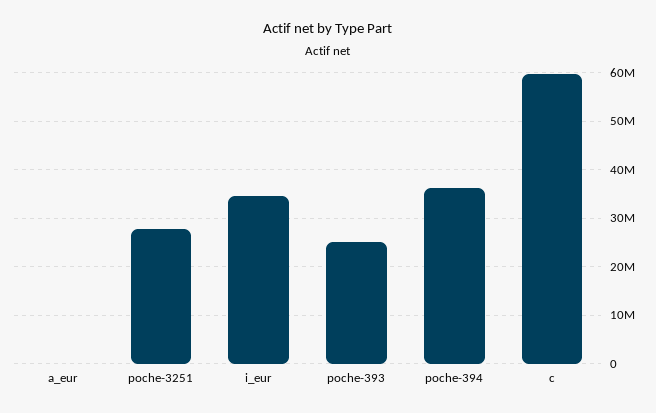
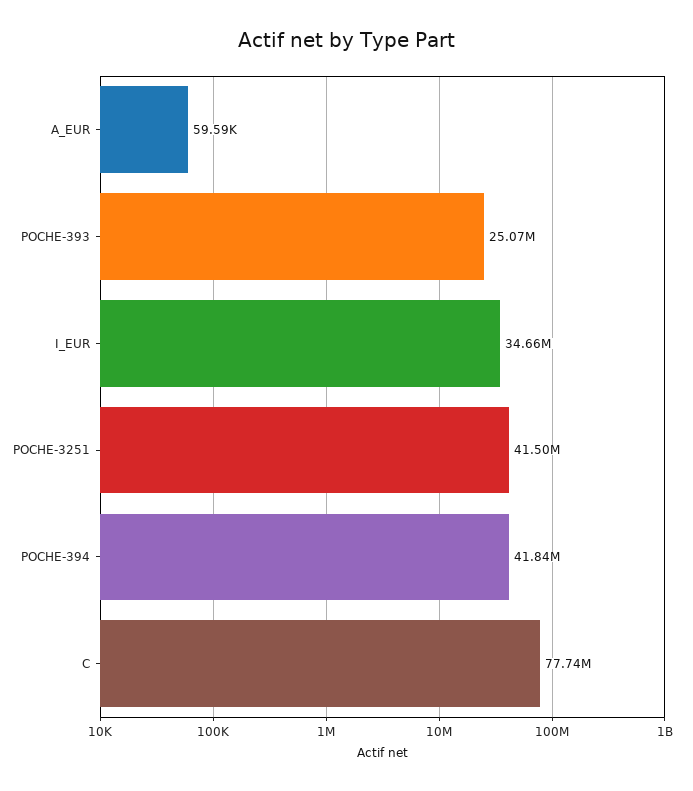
poche-3251: 28000000 -> 41500000
poche-394: 36000000 -> 41840000
c: 60000000 -> 77740000

